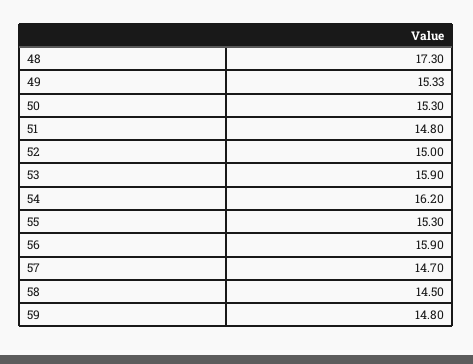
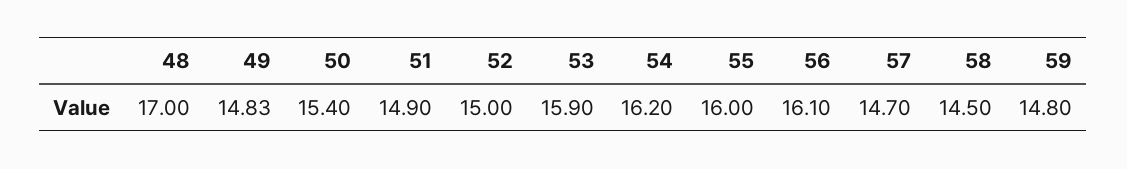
48: 17.3 -> 17
49: 15.33 -> 14.83
50: 15.3 -> 15.4
51: 14.8 -> 14.9
55: 15.3 -> 16
56: 15.9 -> 16.1

